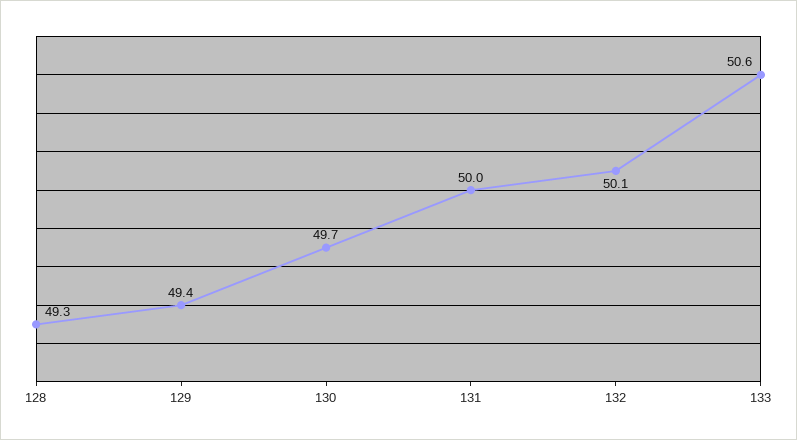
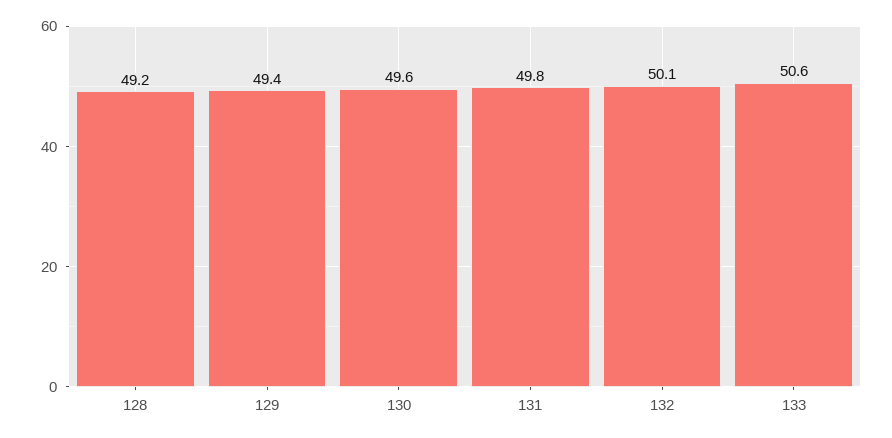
128: 49.3 -> 49.2
130: 49.7 -> 49.6
131: 50 -> 49.8

